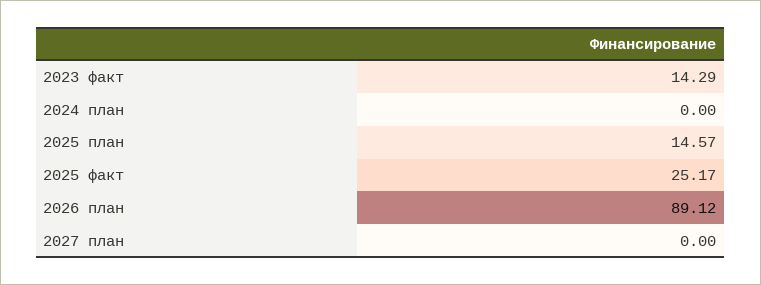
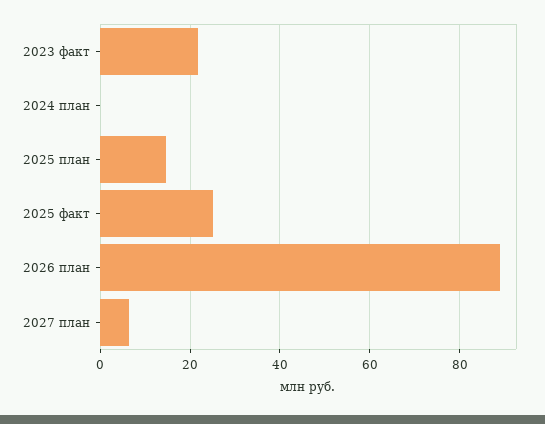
2023 факт: 14.29 -> 22
2027 план: 0 -> 6

